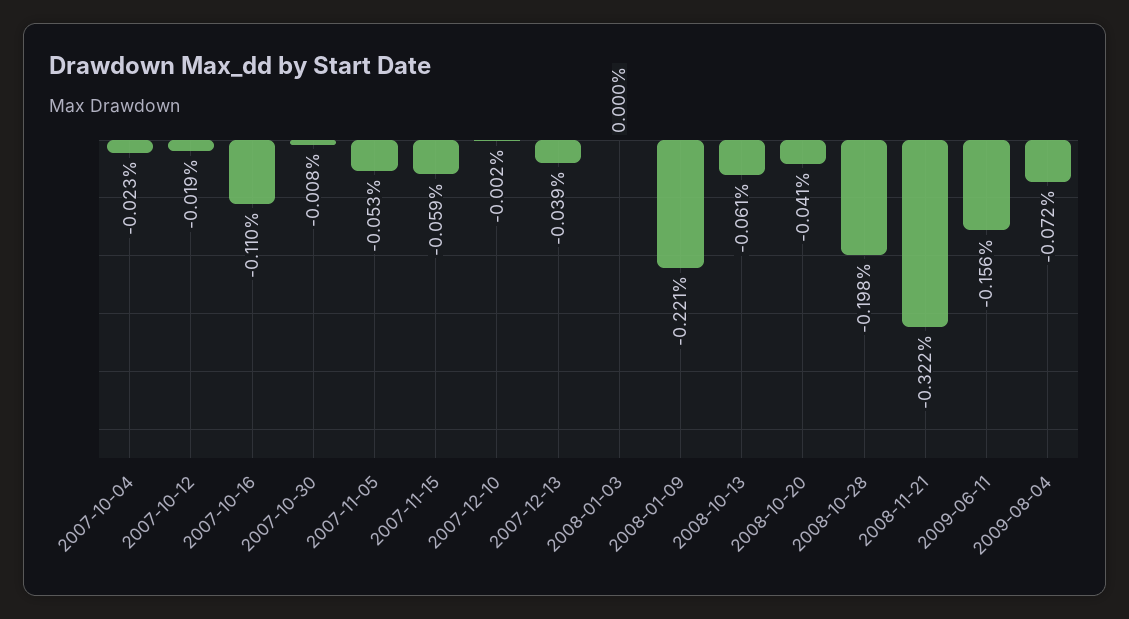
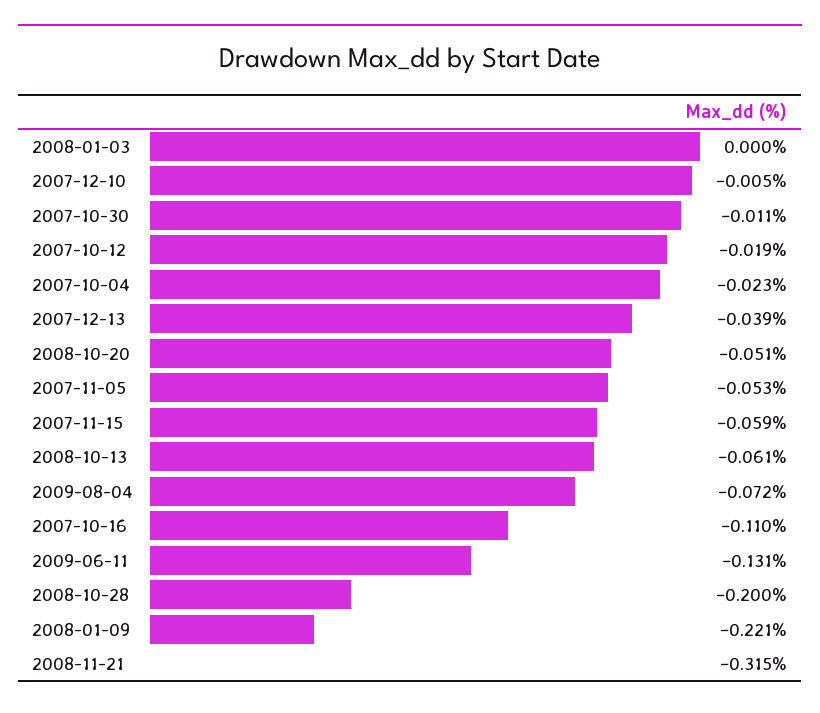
2007-10-30: -0.008 -> -0.011
2007-12-10: -0.002 -> -0.005
2008-10-20: -0.041 -> -0.051
2008-10-28: -0.198 -> -0.2
2008-11-21: -0.322 -> -0.315
2009-06-11: -0.156 -> -0.131

